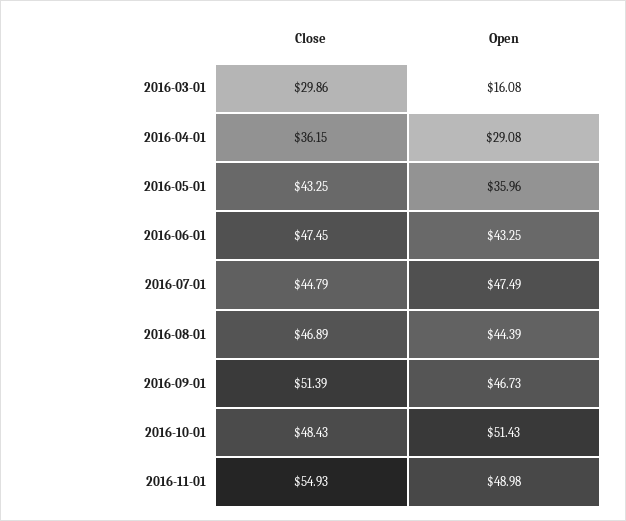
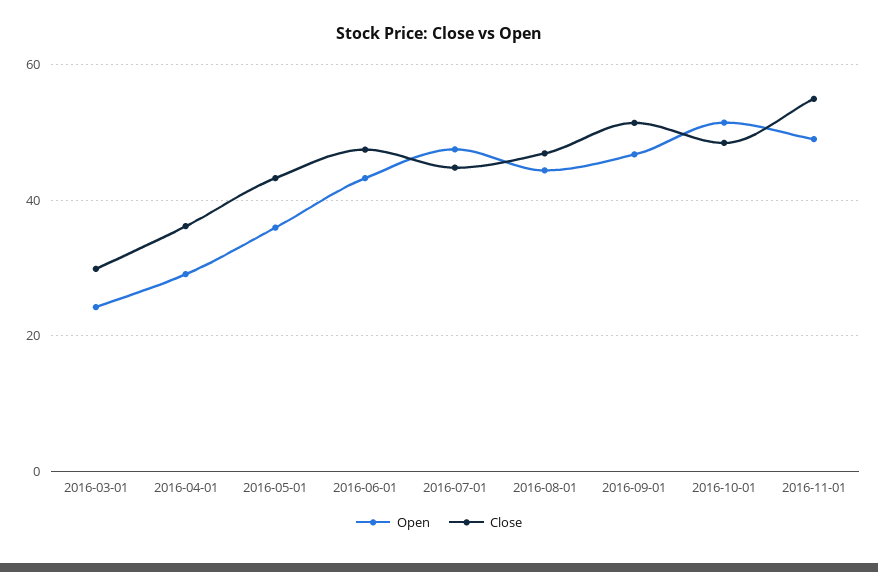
Open, 2016-03-01: 16.08 -> 24

